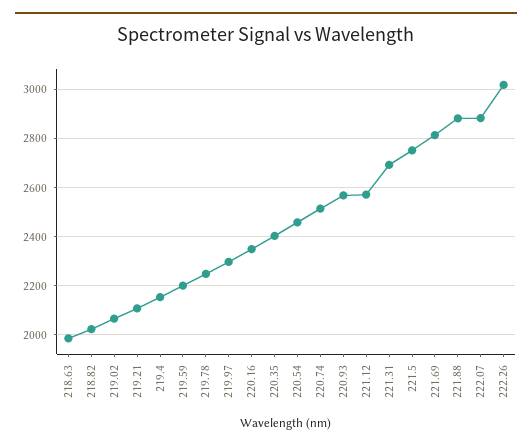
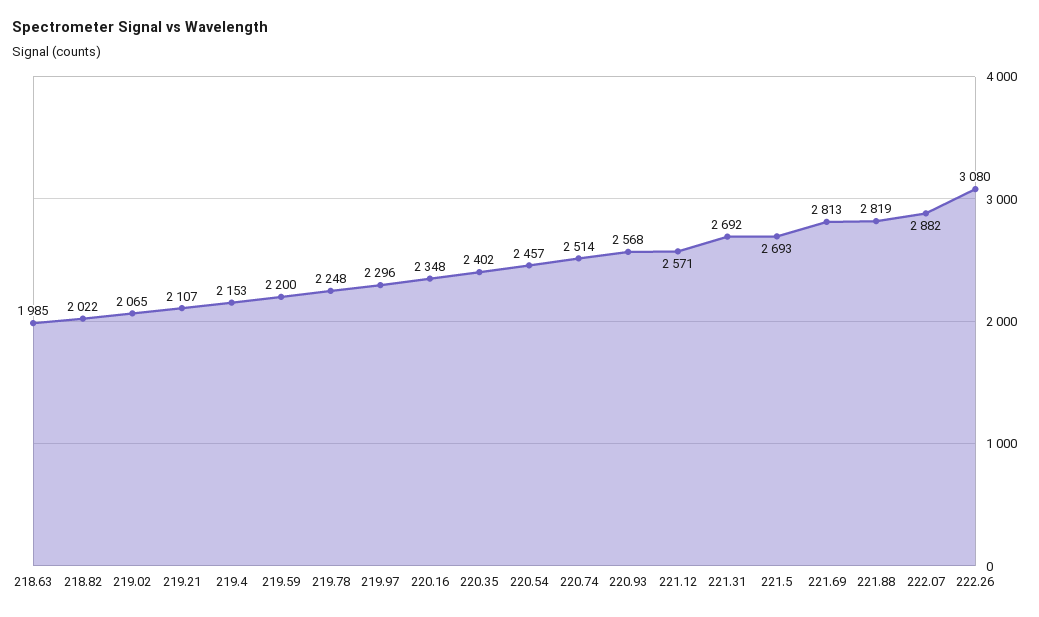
221.5: 2750 -> 2693
221.88: 2875 -> 2819
222.26: 3025 -> 3080

